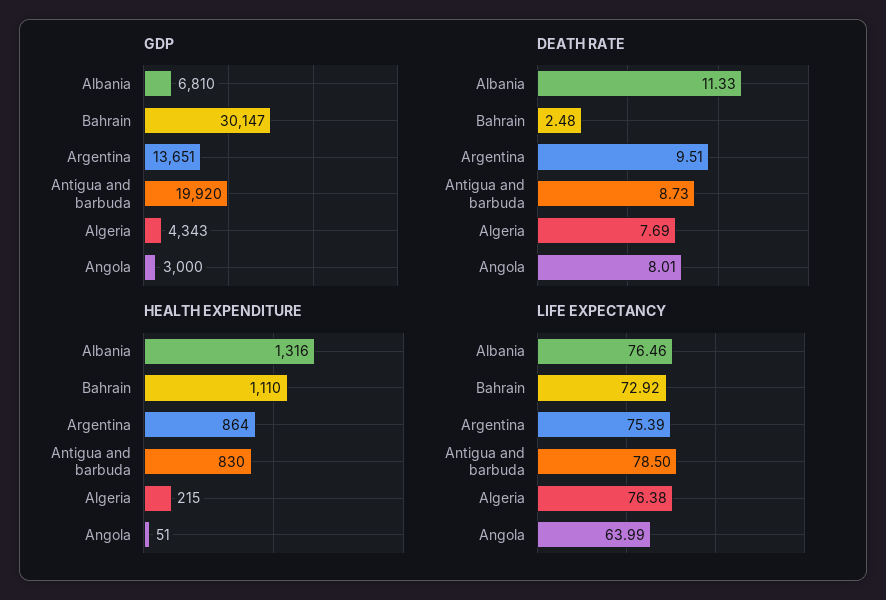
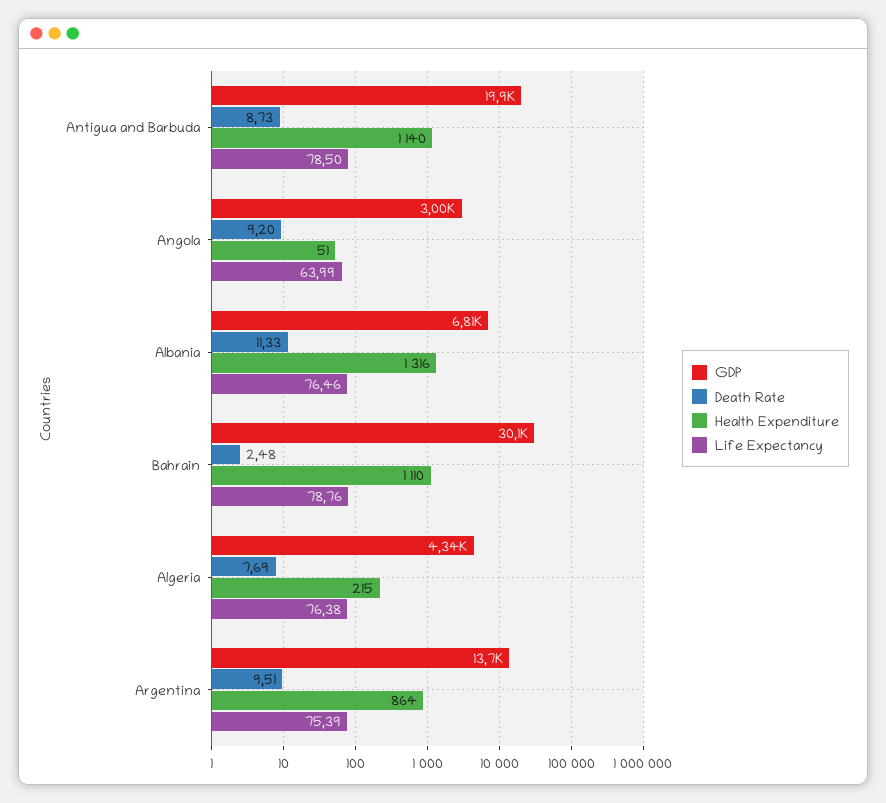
DEATH RATE, Angola: 8.01 -> 9.2
HEALTH EXPENDITURE, Antigua and barbuda: 830 -> 1140
LIFE EXPECTANCY, Bahrain: 72.92 -> 78.76

